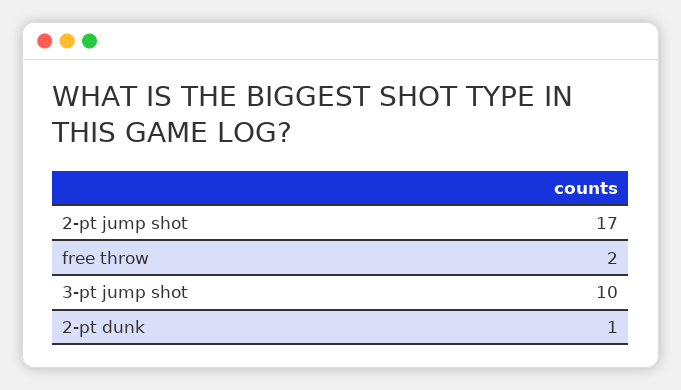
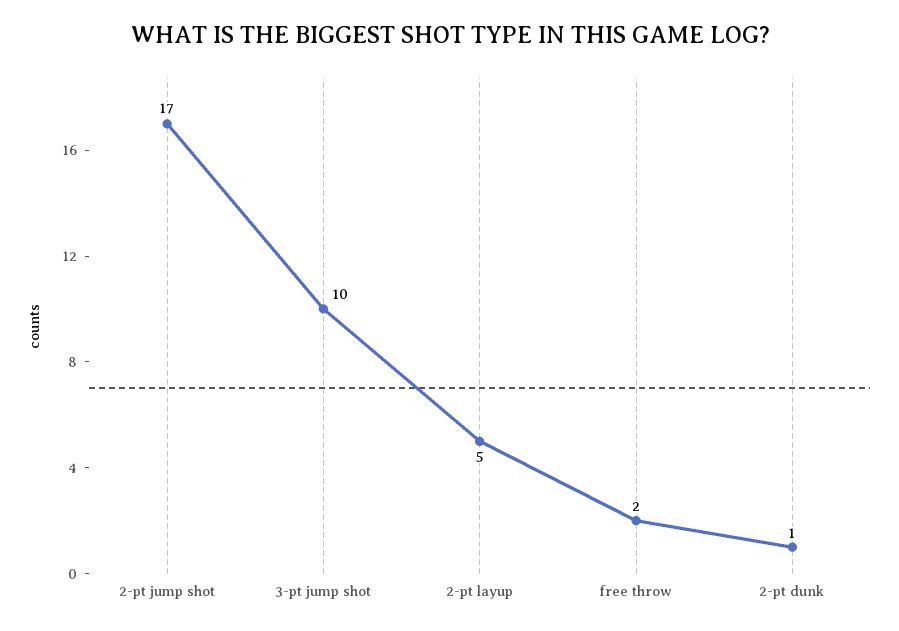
2-pt layup: none -> 5

